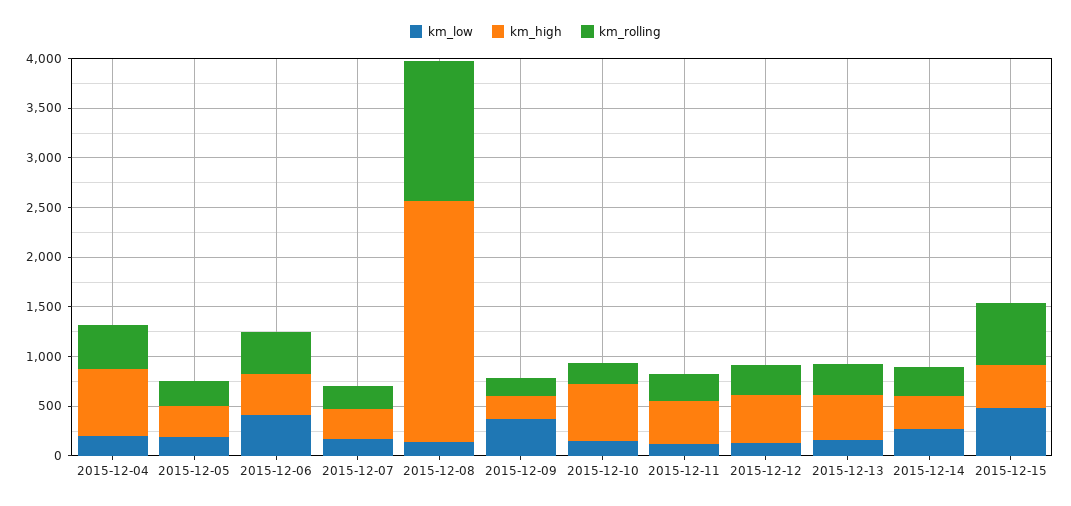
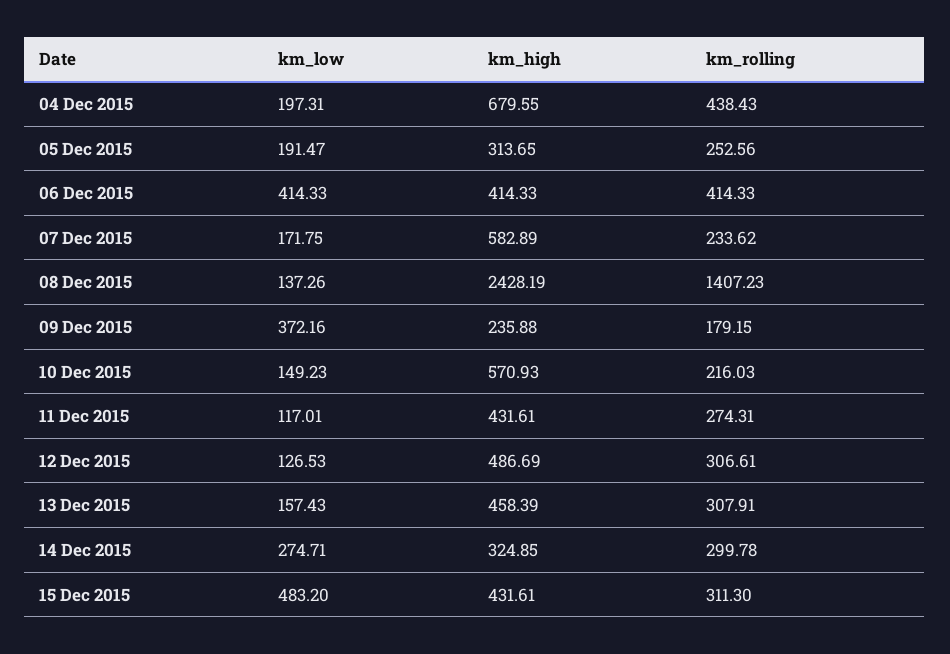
km_high, 2015-12-07: 300 -> 582.89
km_rolling, 2015-12-15: 600 -> 311.3

